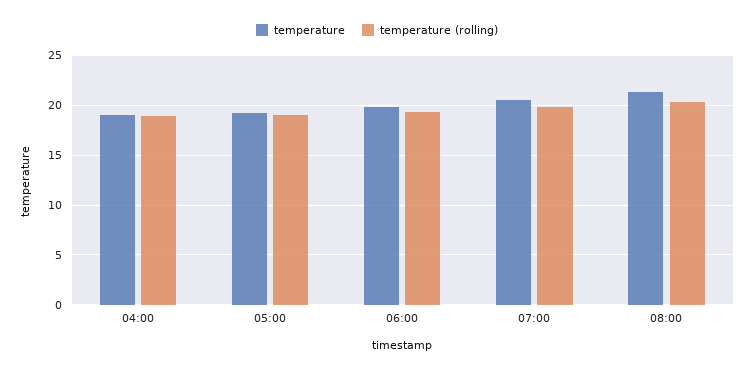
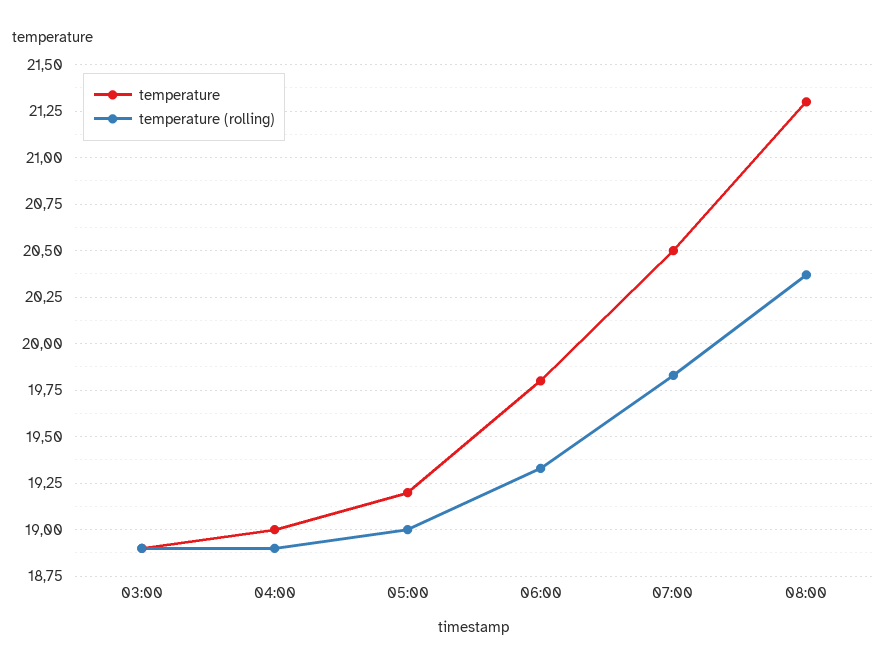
temperature, 03:00: none -> 18.9
temperature (rolling), 03:00: none -> 18.9

